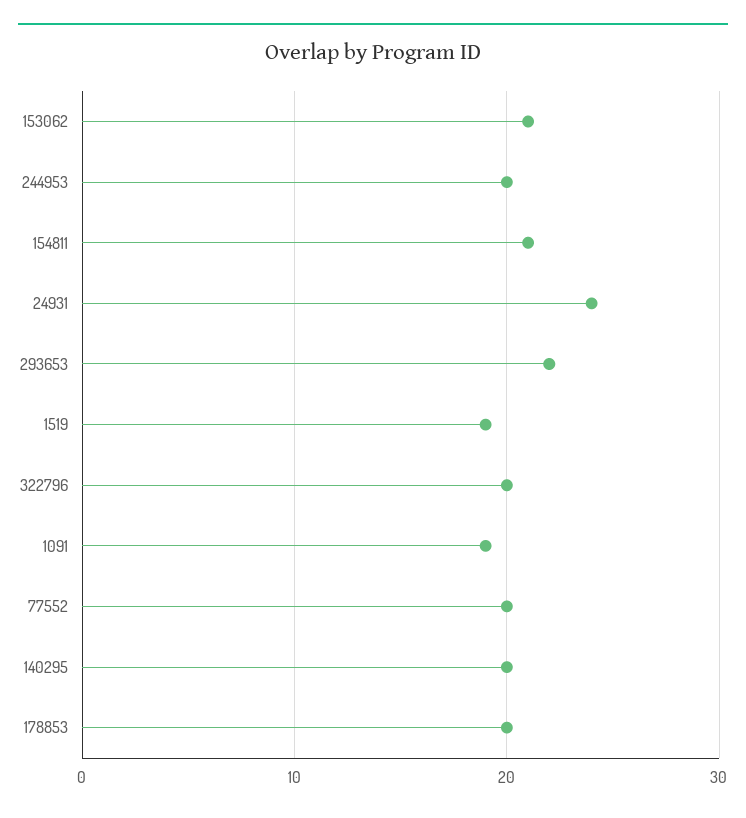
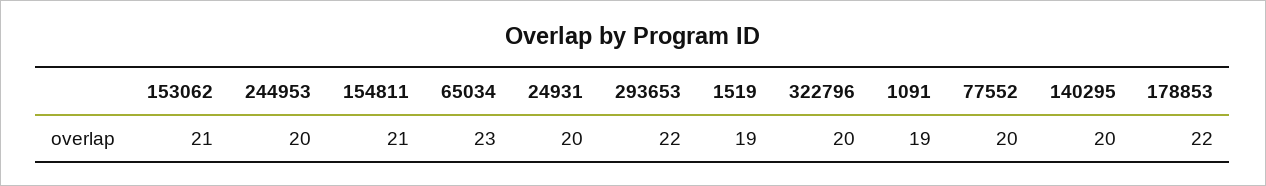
24931: 24 -> 20
178853: 20 -> 22
65034: none -> 23

